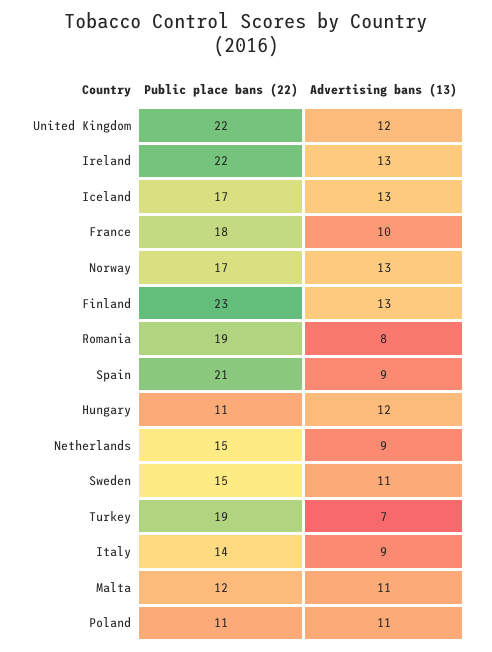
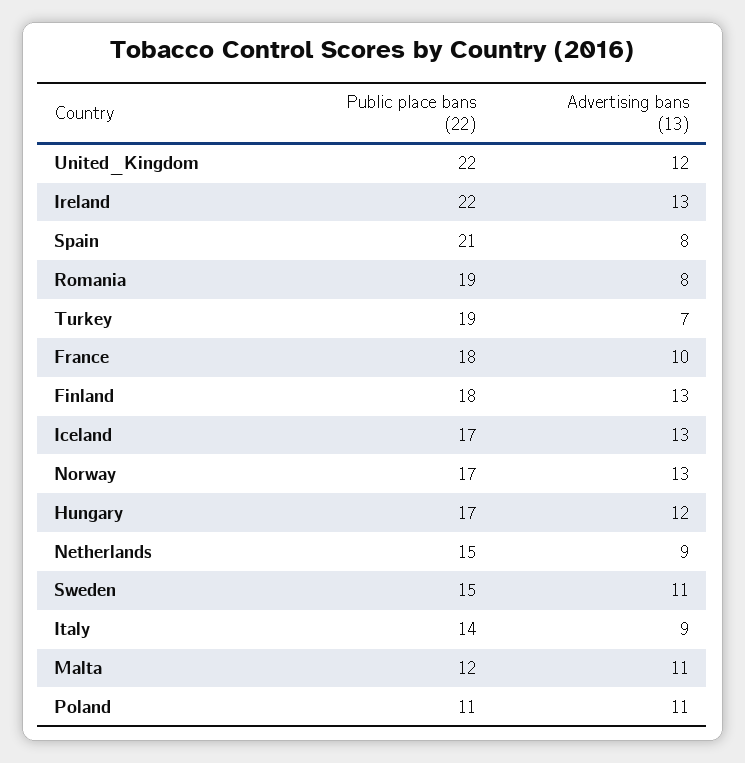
Public place bans (22), Finland: 23 -> 18
Advertising bans (13), Spain: 9 -> 8
Public place bans (22), Hungary: 11 -> 17

